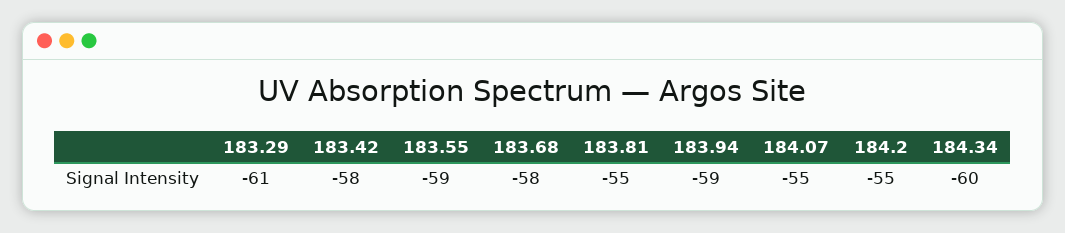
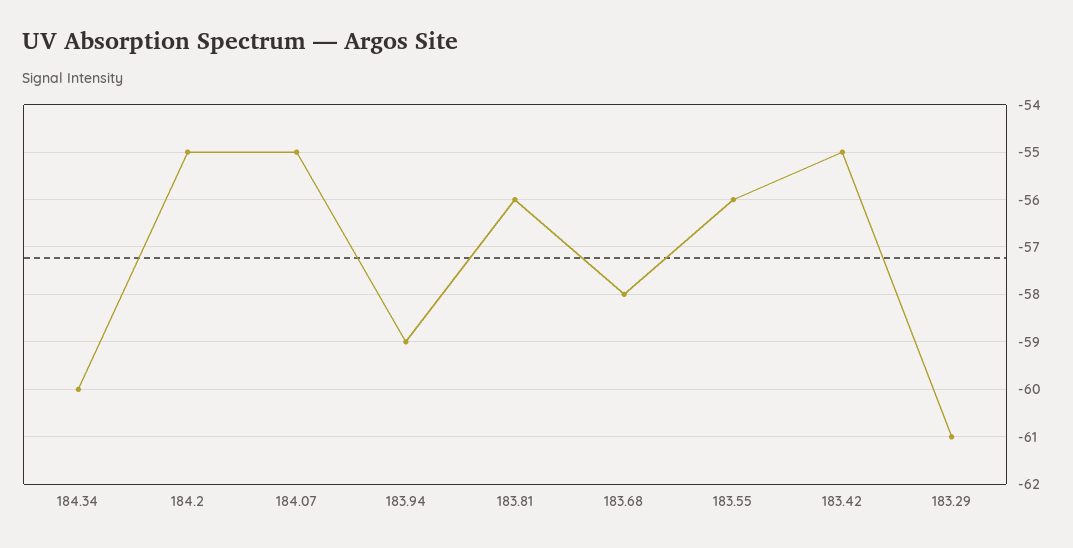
183.42: -58 -> -55
183.55: -59 -> -56
183.81: -55 -> -56

